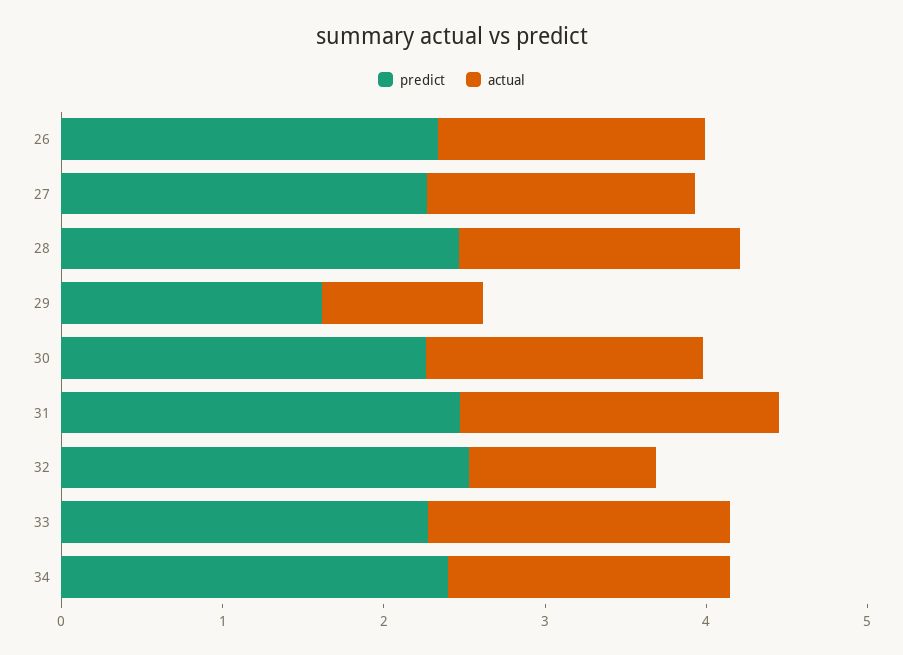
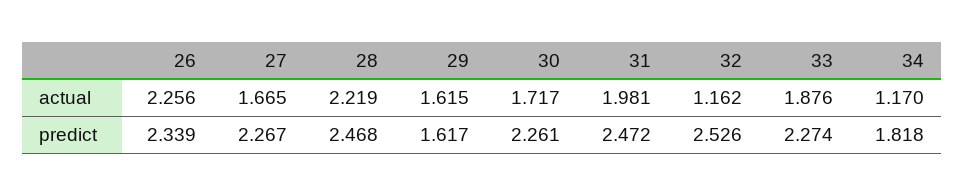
actual, 26: 1.6 -> 2.256
actual, 28: 1.8 -> 2.219
actual, 29: 1 -> 1.615
predict, 34: 2.4 -> 1.818
actual, 34: 1.8 -> 1.17

